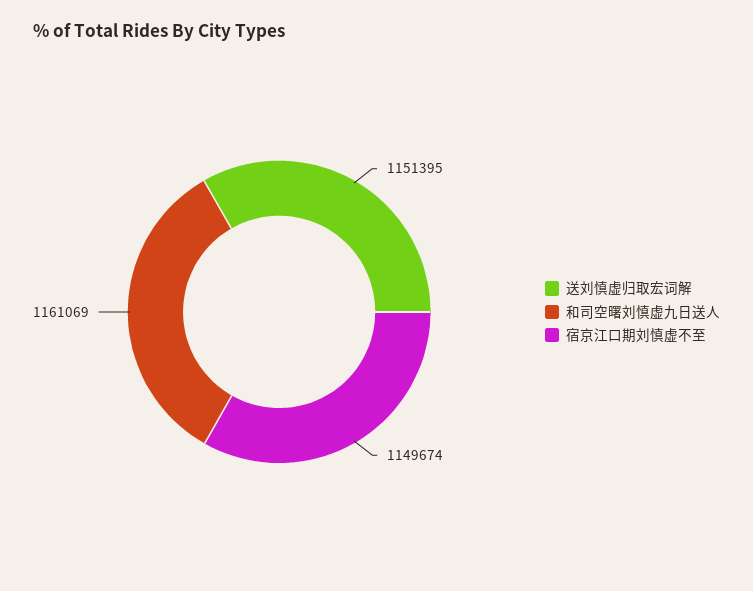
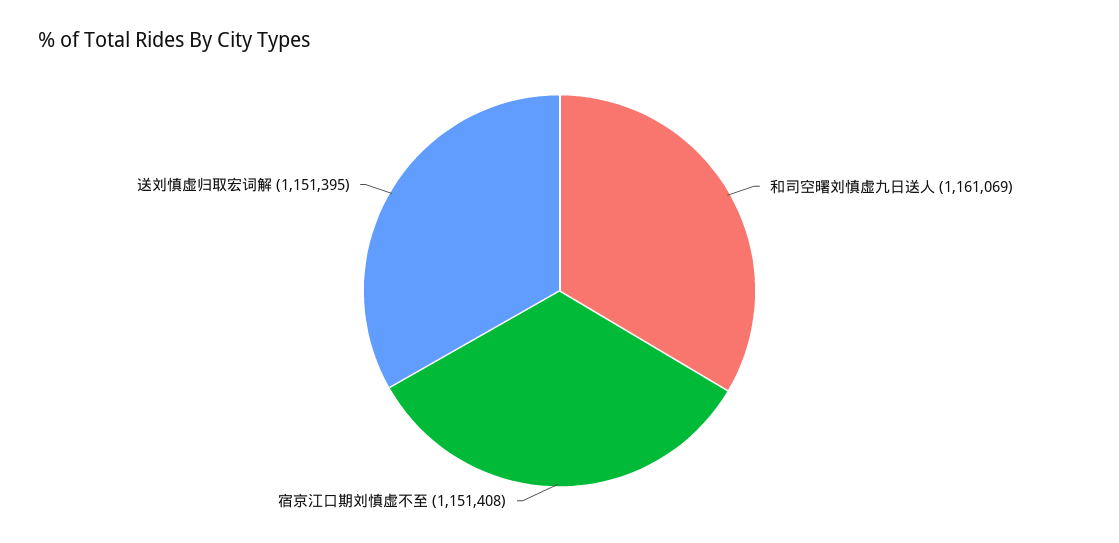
宿京江口期刘慎虚不至: 1149674 -> 1151408

